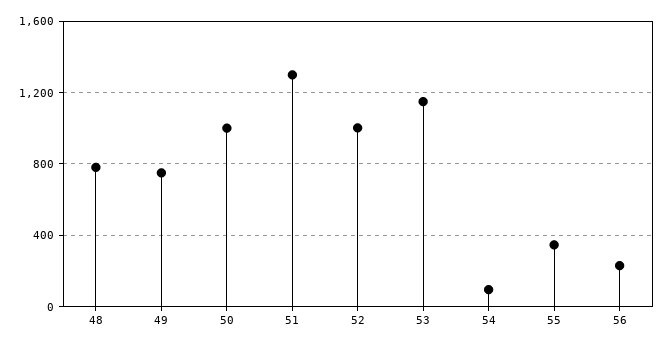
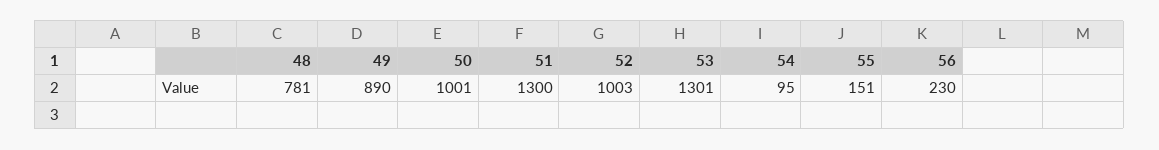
49: 750 -> 890
53: 1150 -> 1301
55: 350 -> 151

